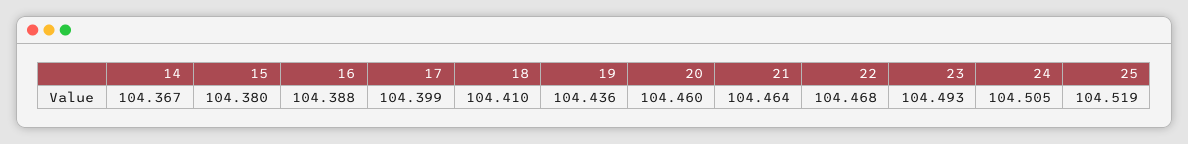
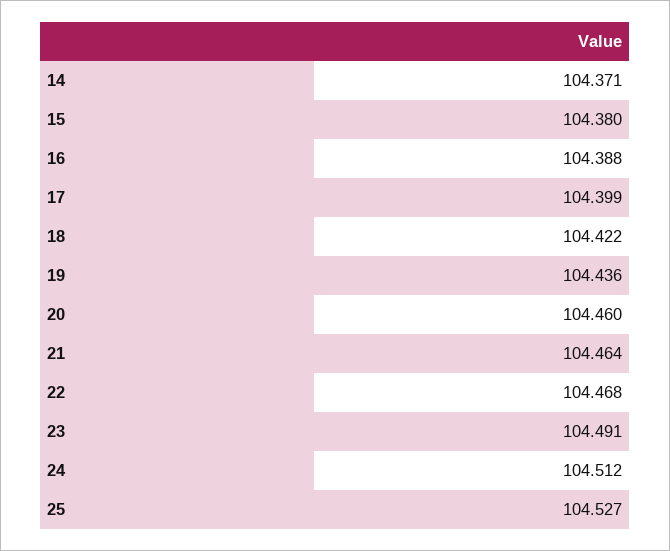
14: 104.367 -> 104.371
18: 104.41 -> 104.422
23: 104.493 -> 104.491
24: 104.505 -> 104.512
25: 104.519 -> 104.527

